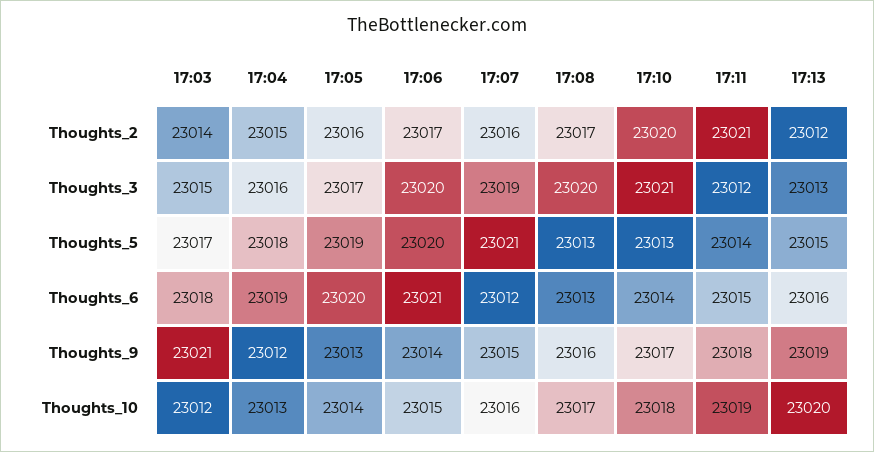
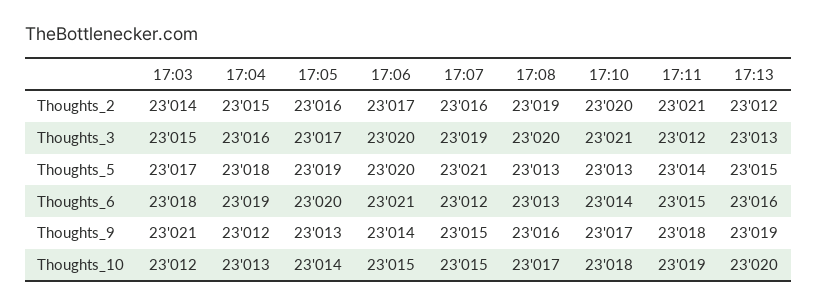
17:08, Thoughts_2: 23017 -> 23019
17:07, Thoughts_10: 23016 -> 23015

